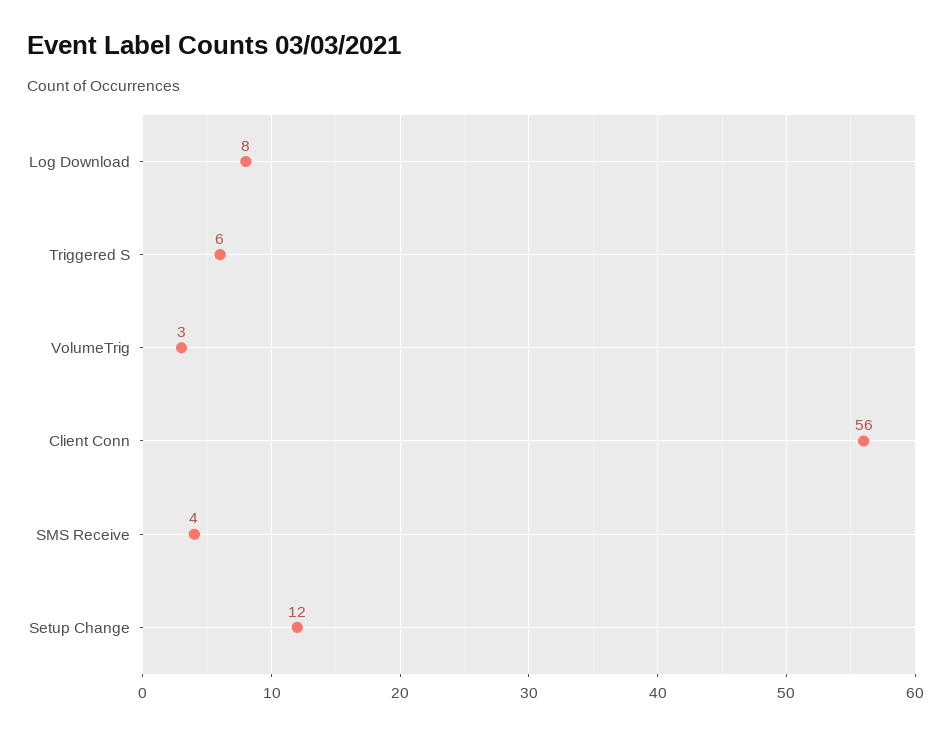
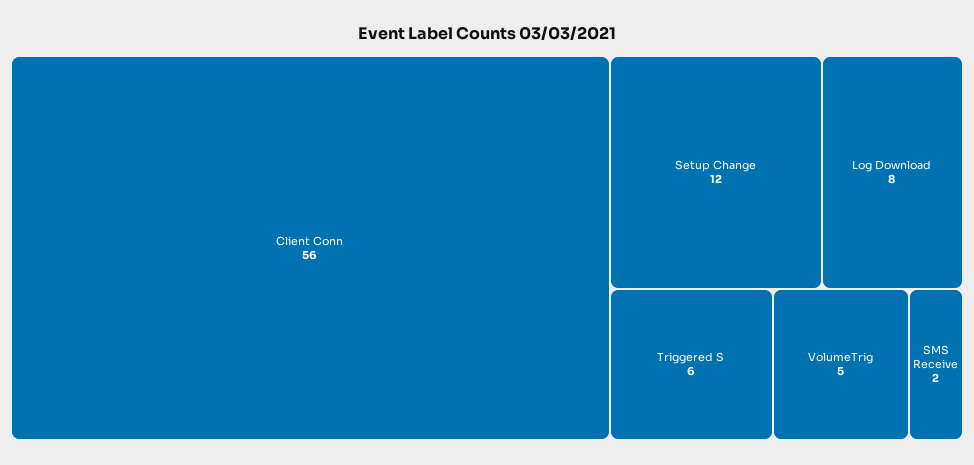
VolumeTrig: 3 -> 5
SMS Receive: 4 -> 2

